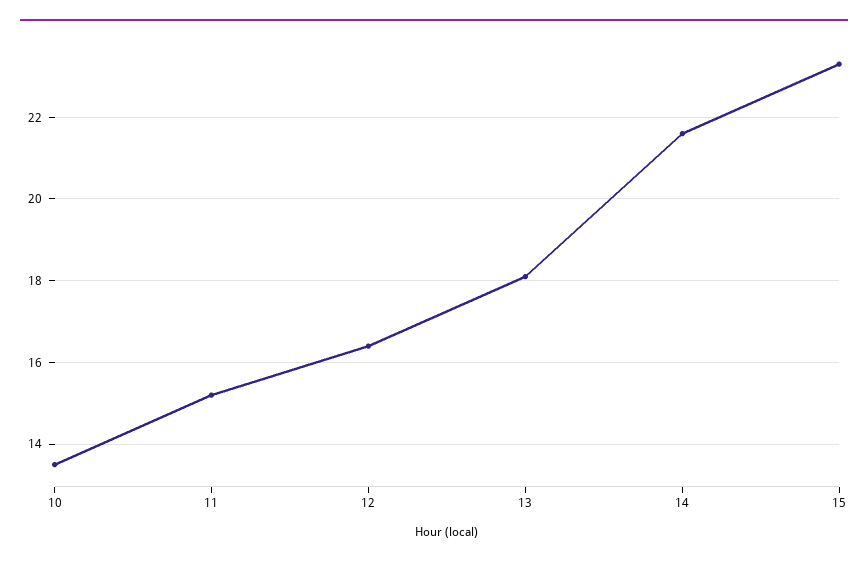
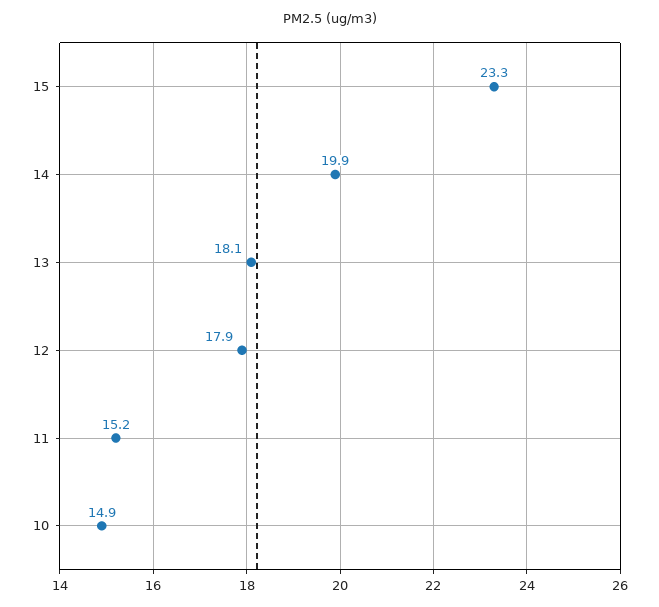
10: 13.5 -> 14.9
12: 16.5 -> 17.9
14: 21.5 -> 19.9

